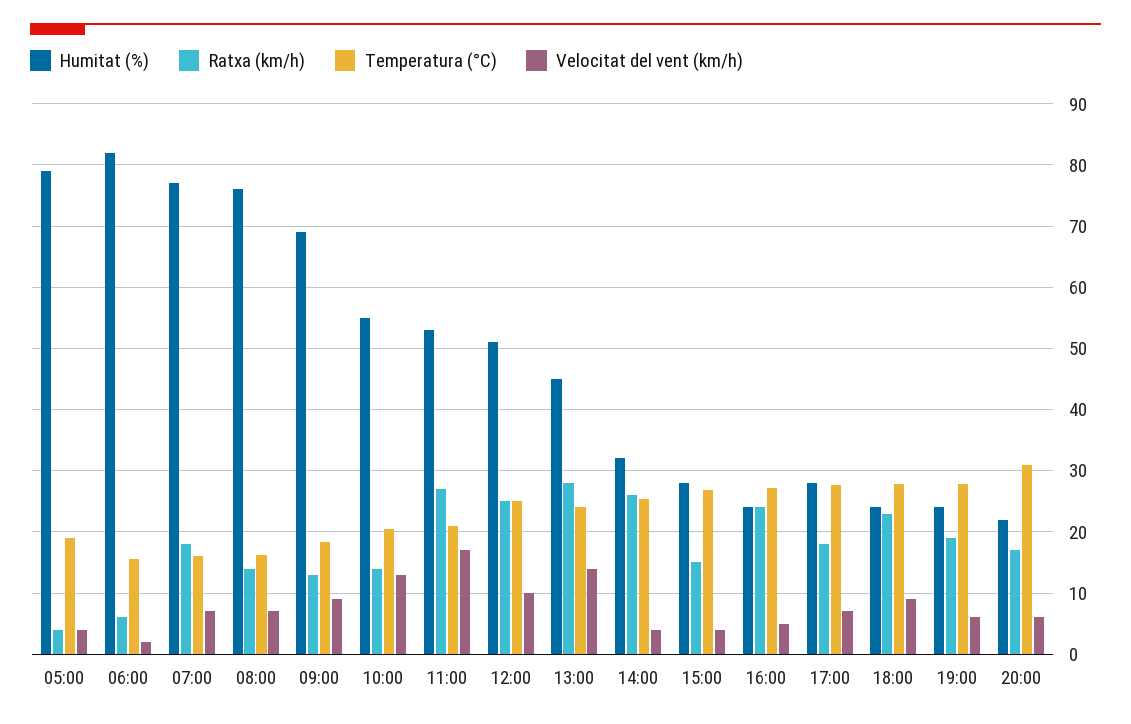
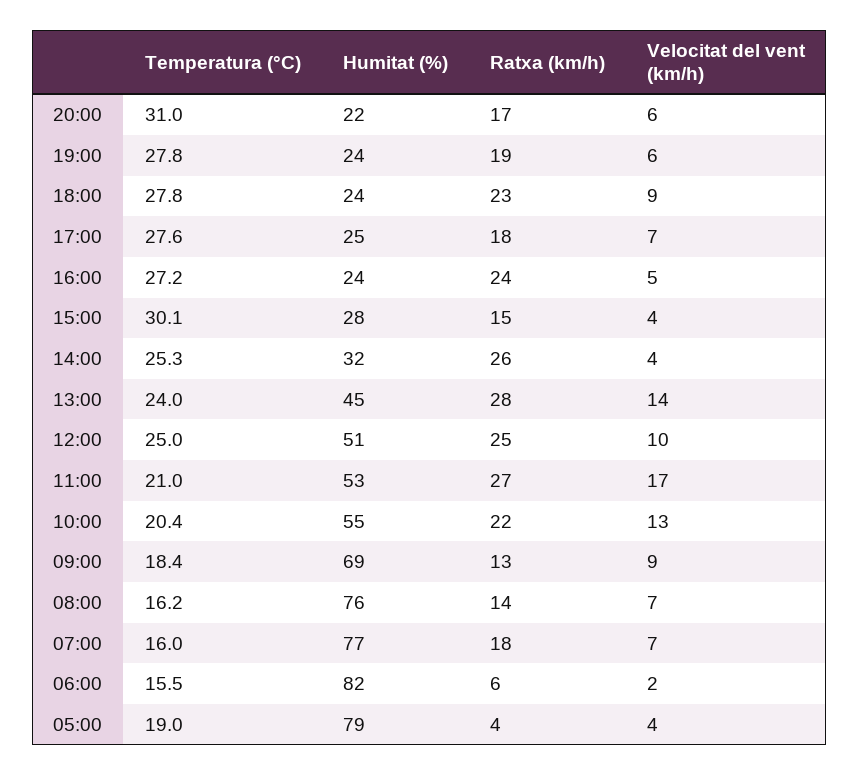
Ratxa (km/h), 10:00: 14 -> 22
Temperatura (°C), 15:00: 27 -> 30.1
Humitat (%), 17:00: 28 -> 25

